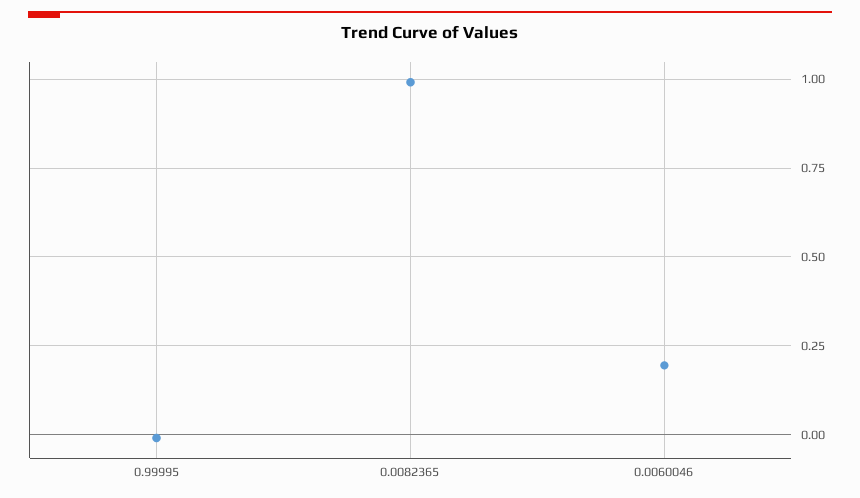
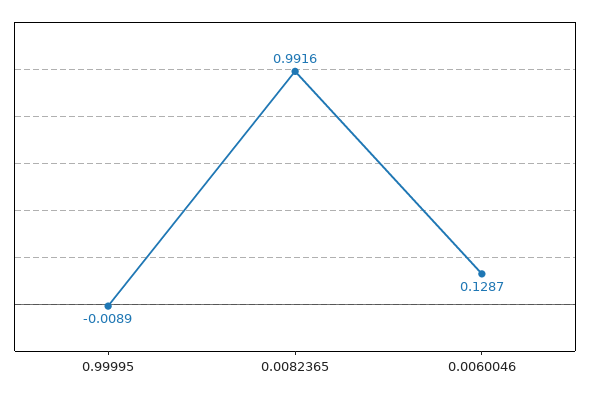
0.0060046: 0.2 -> 0.1287

